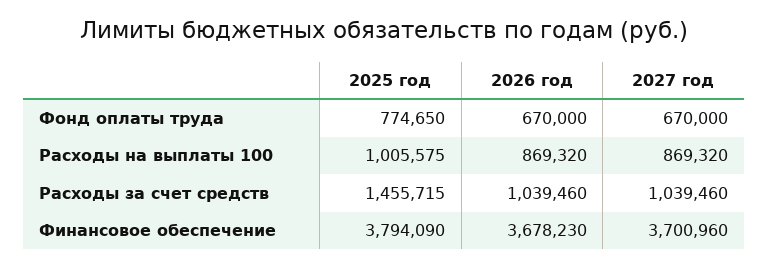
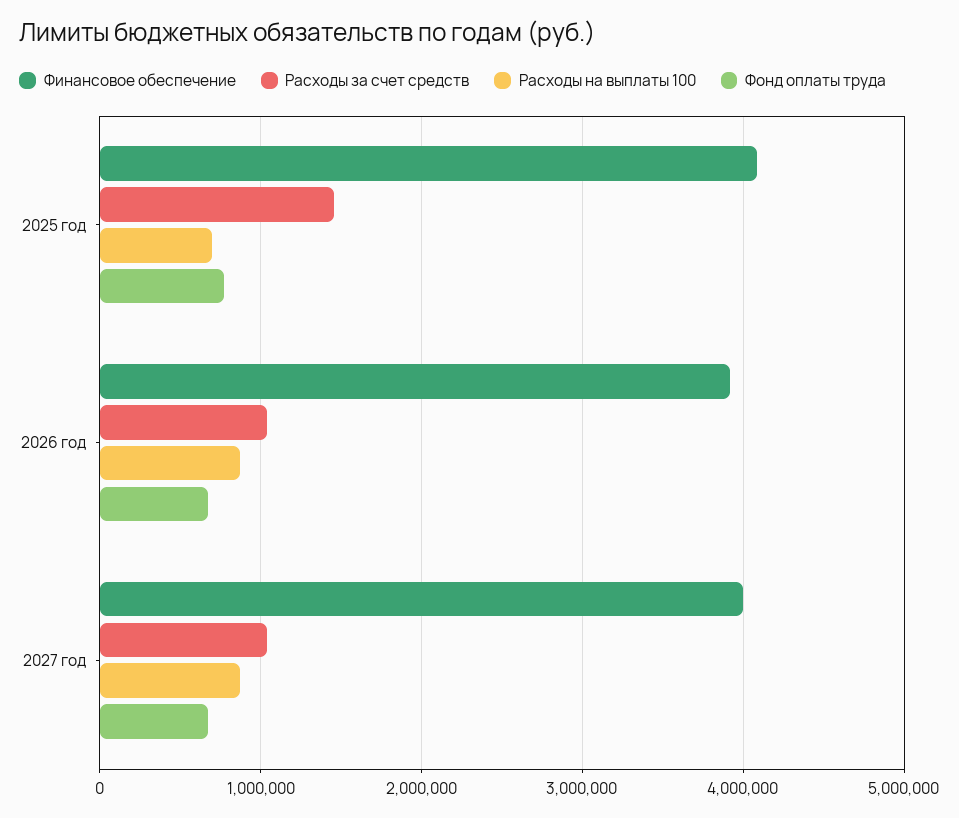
Расходы на выплаты 100, 2025 год: 1005575 -> 700000
Финансовое обеспечение, 2025 год: 3794090 -> 4100000
Финансовое обеспечение, 2026 год: 3678230 -> 3900000
Финансовое обеспечение, 2027 год: 3700960 -> 4000000

